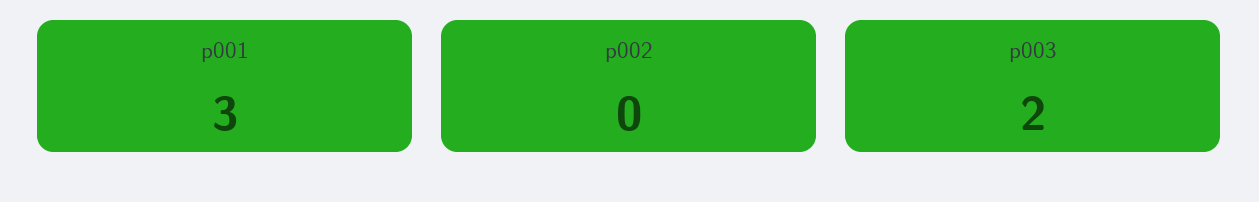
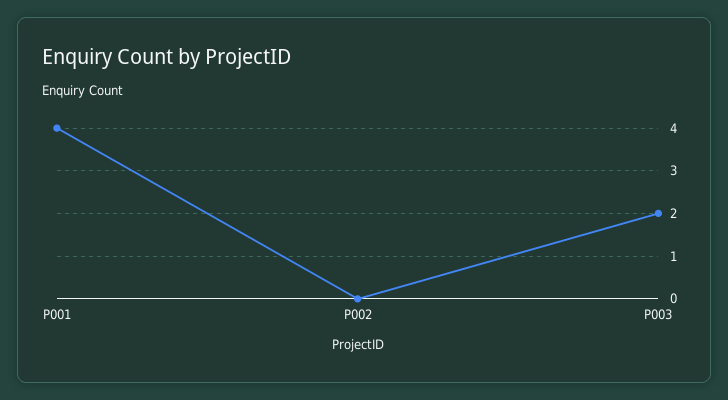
p001: 3 -> 4

